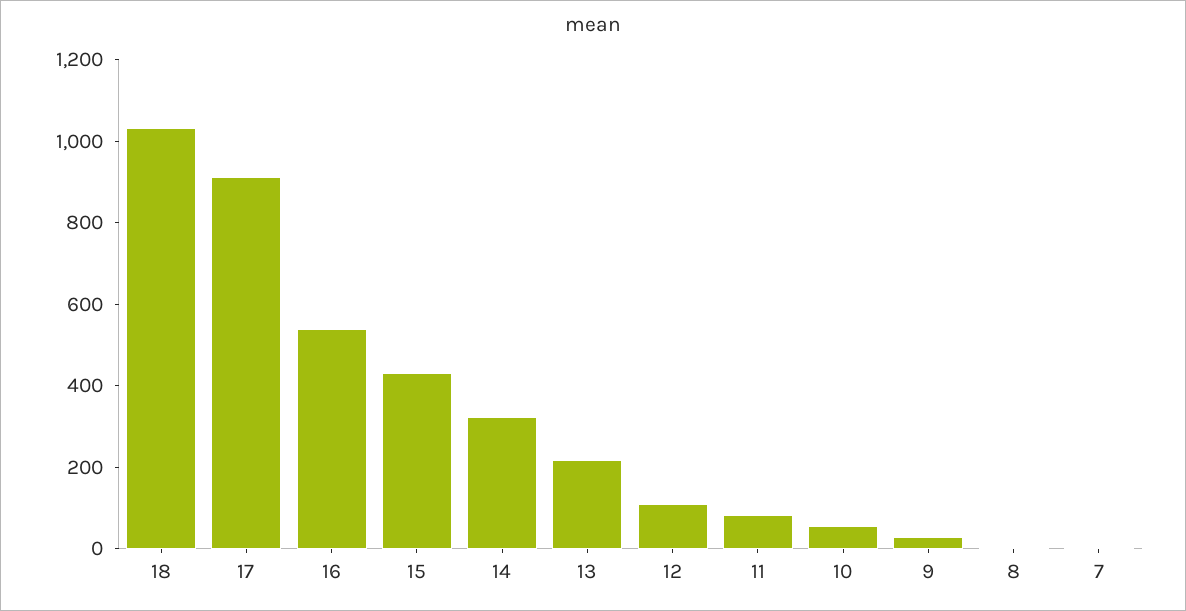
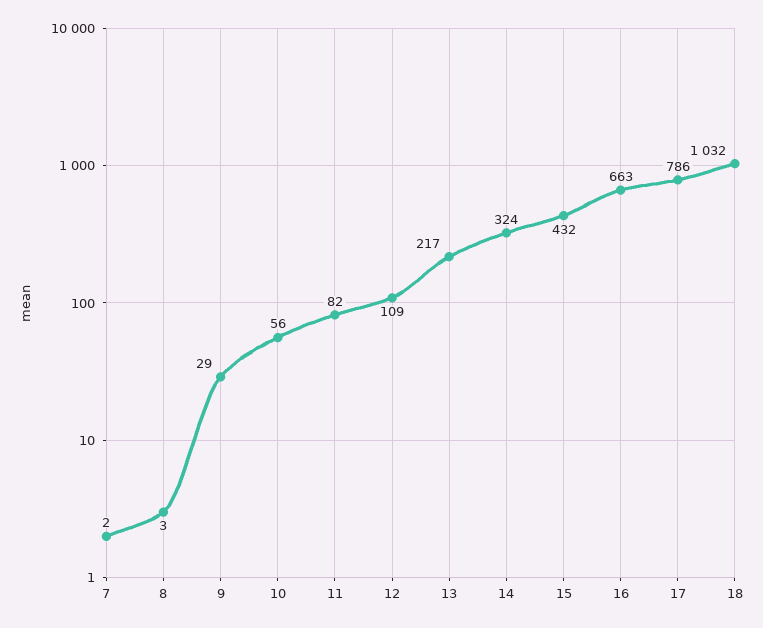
17: 900 -> 786
16: 550 -> 663

